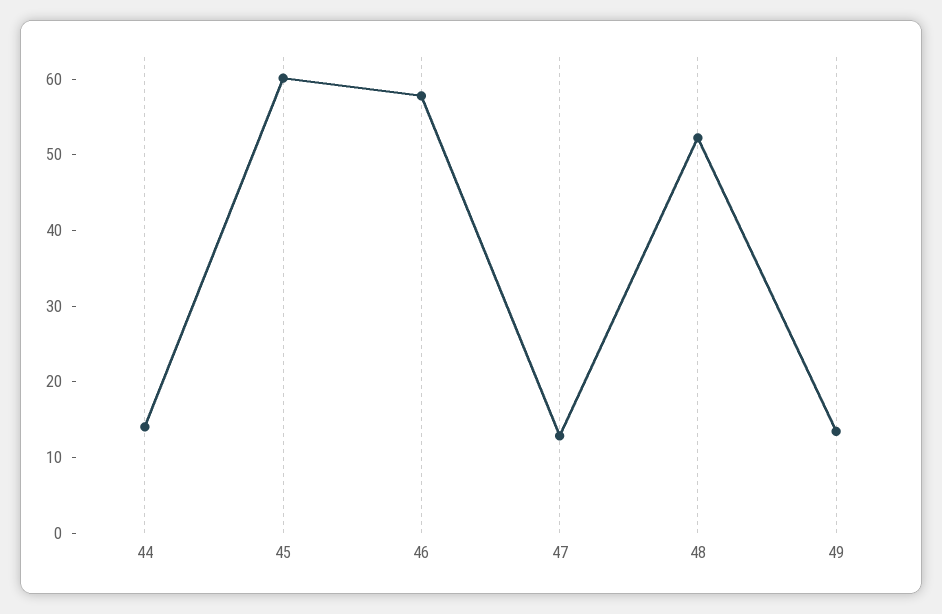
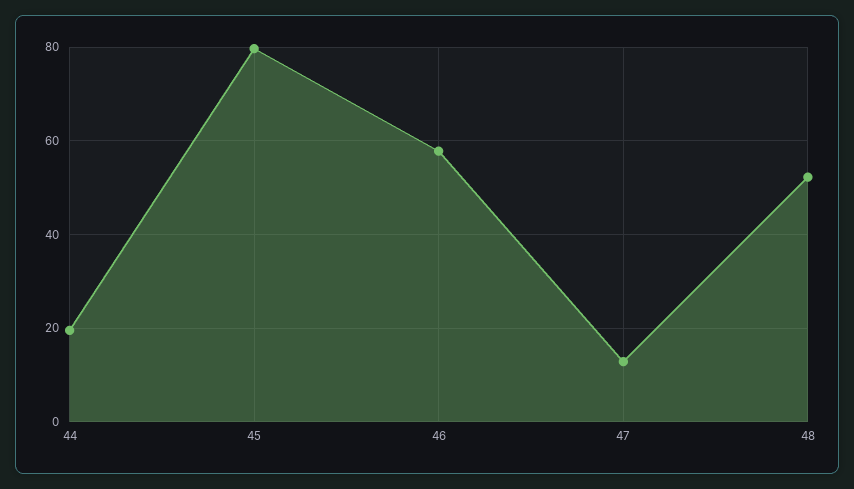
44: 14 -> 20
45: 60 -> 80
49: 14 -> none

